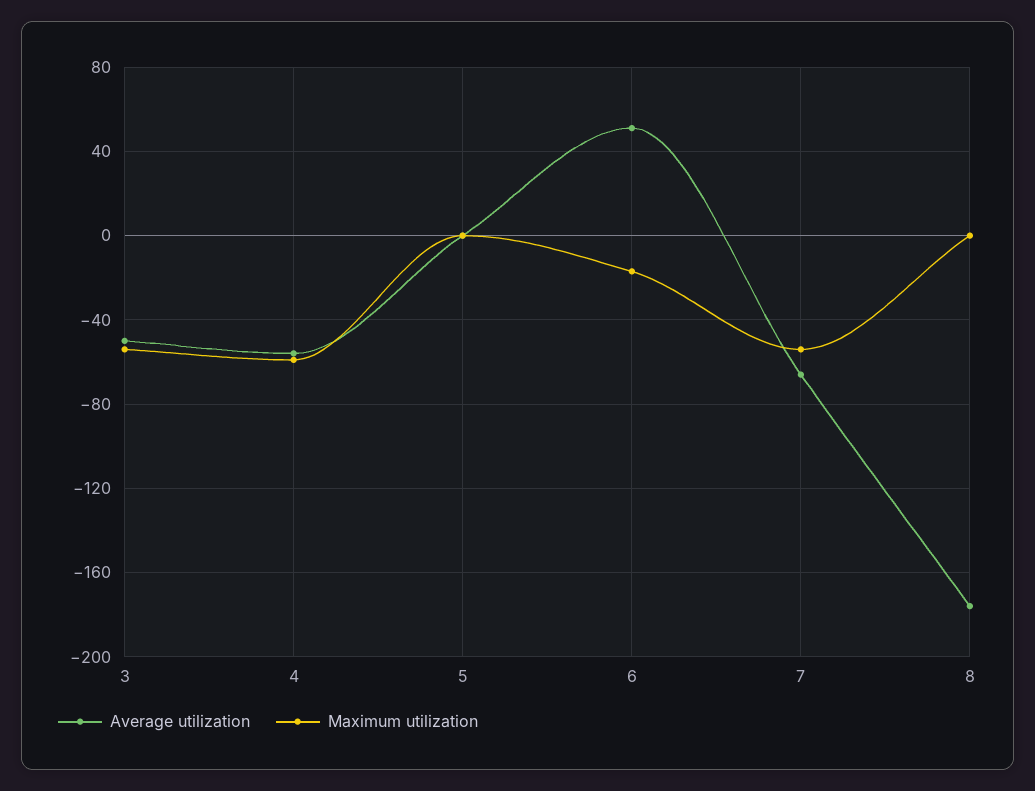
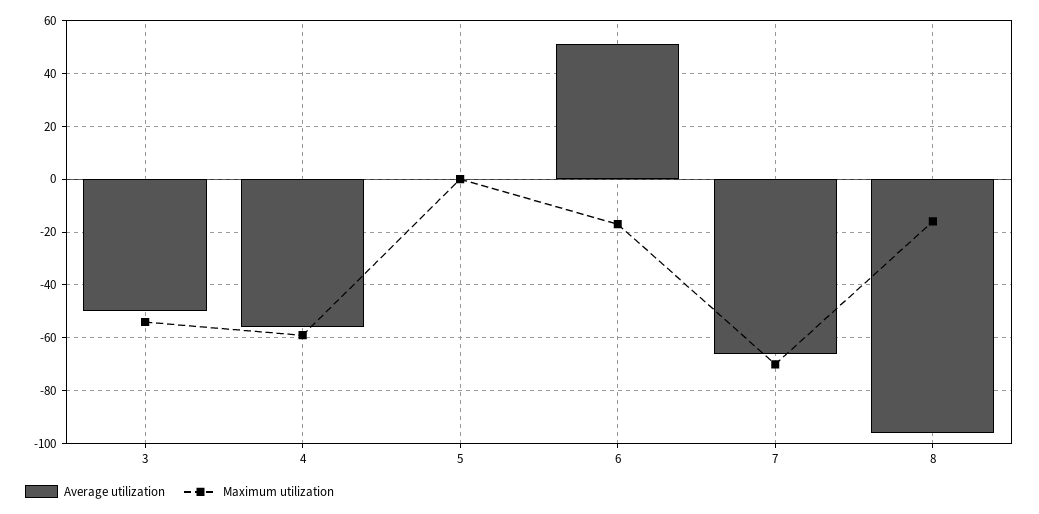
Maximum utilization, 7: -55 -> -70
Average utilization, 8: -175 -> -95
Maximum utilization, 8: 0 -> -15

